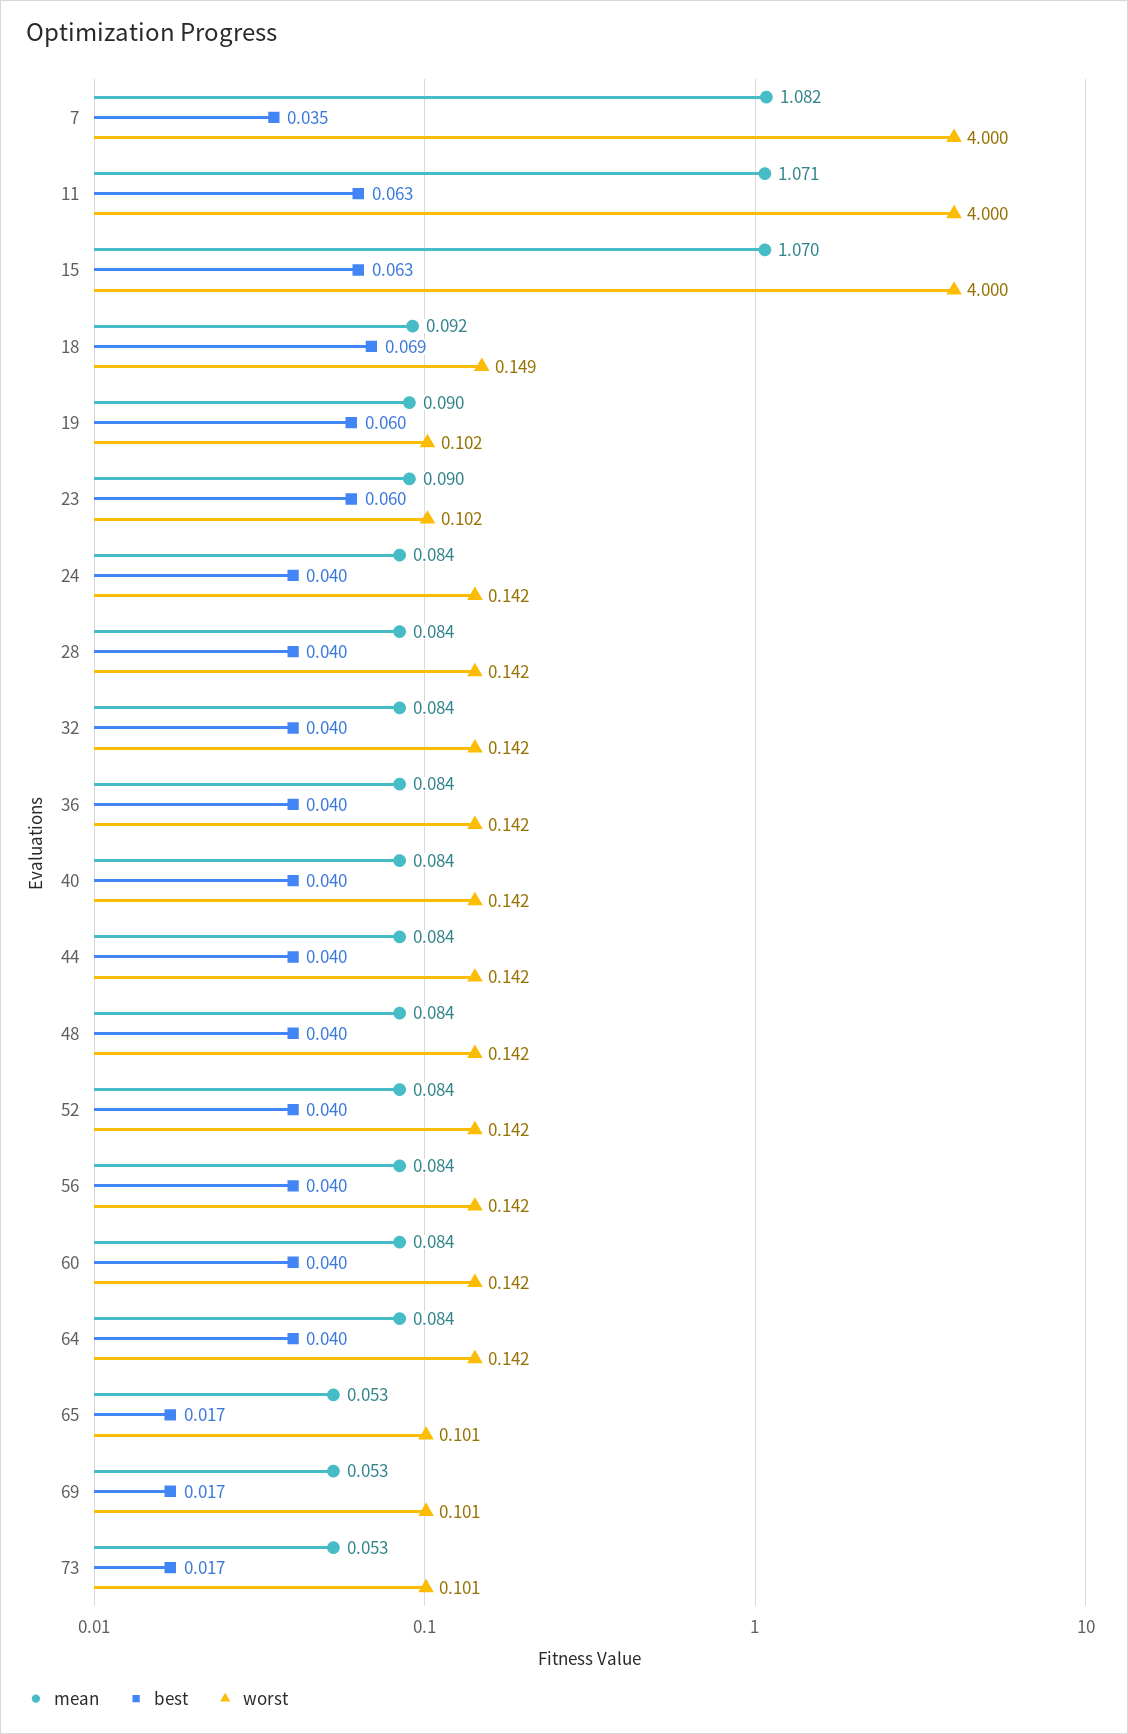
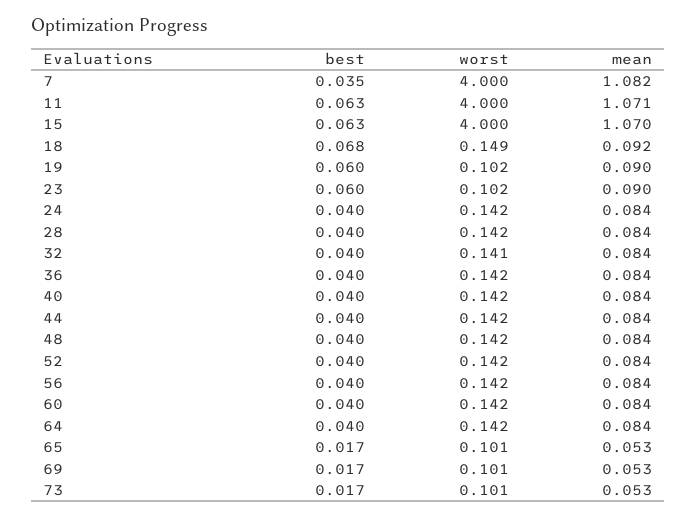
best, 18: 0.069 -> 0.068
worst, 32: 0.142 -> 0.141

